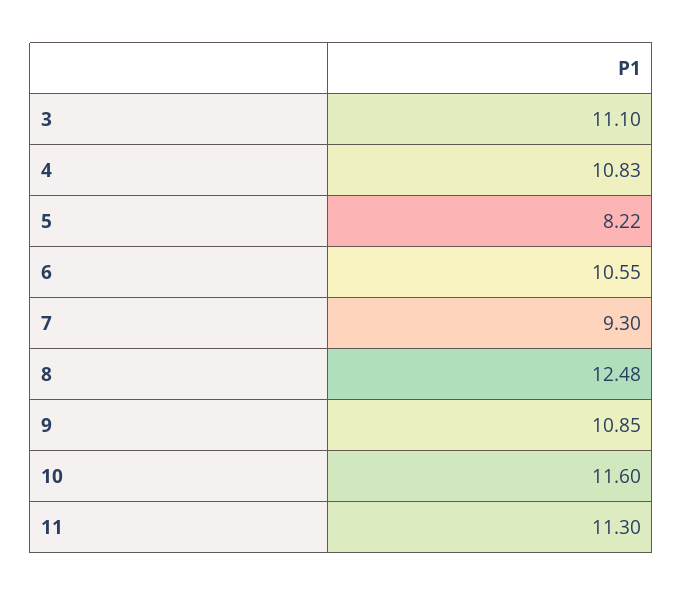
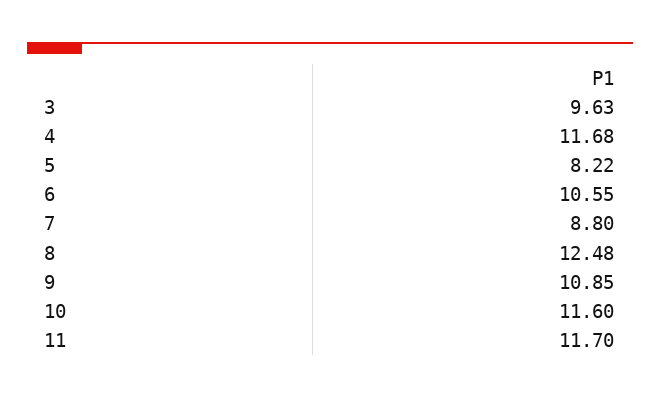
3: 11.1 -> 9.63
4: 10.83 -> 11.68
7: 9.3 -> 8.8
11: 11.3 -> 11.7

